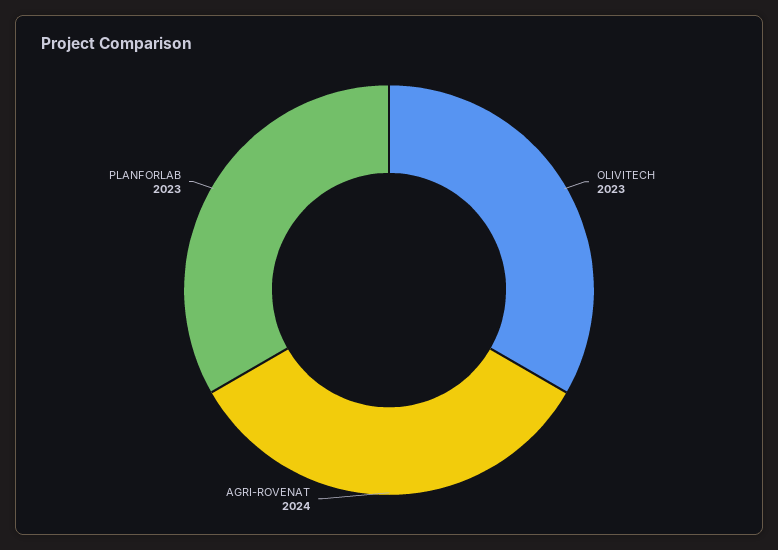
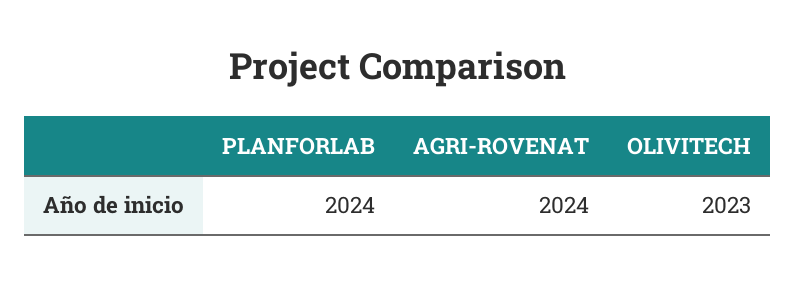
PLANFORLAB: 2023 -> 2024

